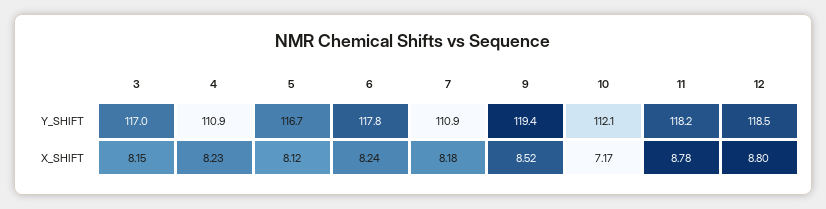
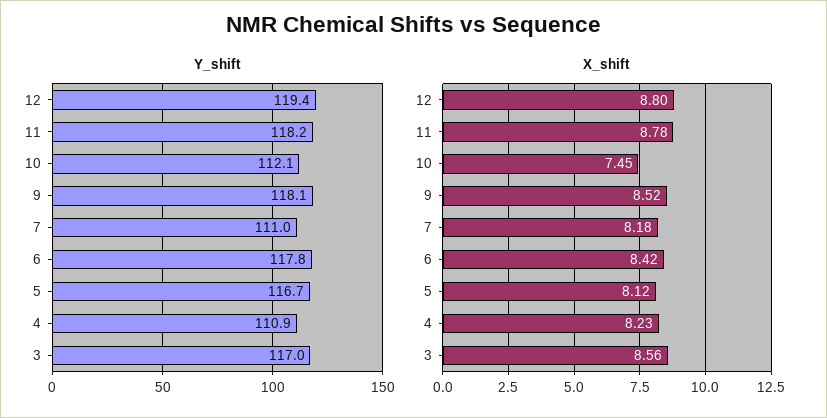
Y_SHIFT, 7: 110.9 -> 111
Y_SHIFT, 9: 119.4 -> 118.1
Y_SHIFT, 12: 118.5 -> 119.4
X_SHIFT, 3: 8.15 -> 8.56
X_SHIFT, 6: 8.24 -> 8.42
X_SHIFT, 10: 7.17 -> 7.45

